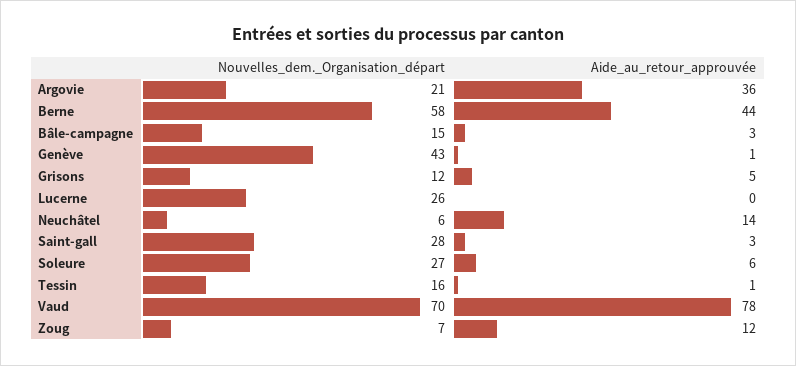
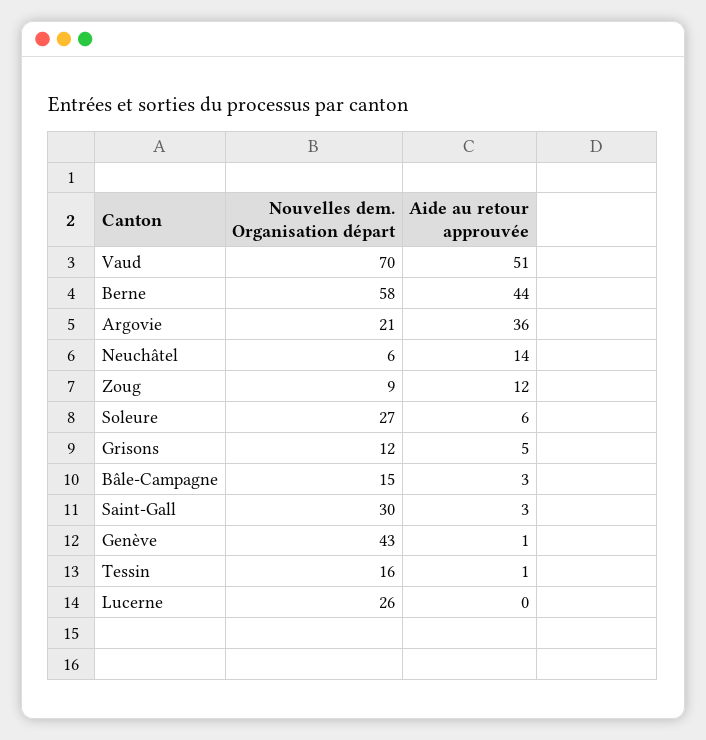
Nouvelles_dem._Organisation_départ, Saint-gall: 28 -> 30
Aide_au_retour_approuvée, Vaud: 78 -> 51
Nouvelles_dem._Organisation_départ, Zoug: 7 -> 9

